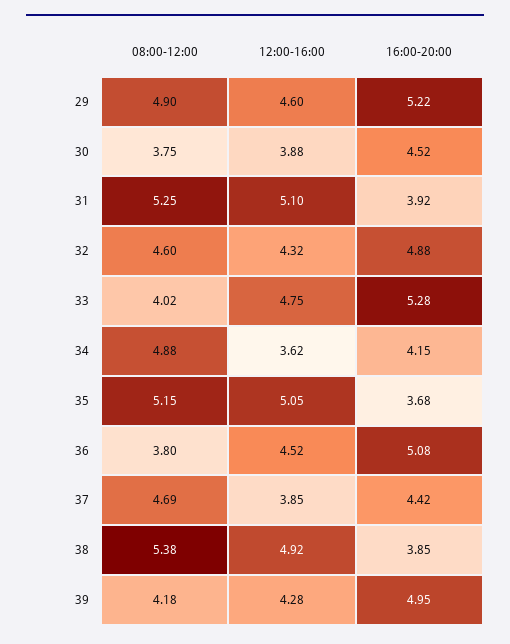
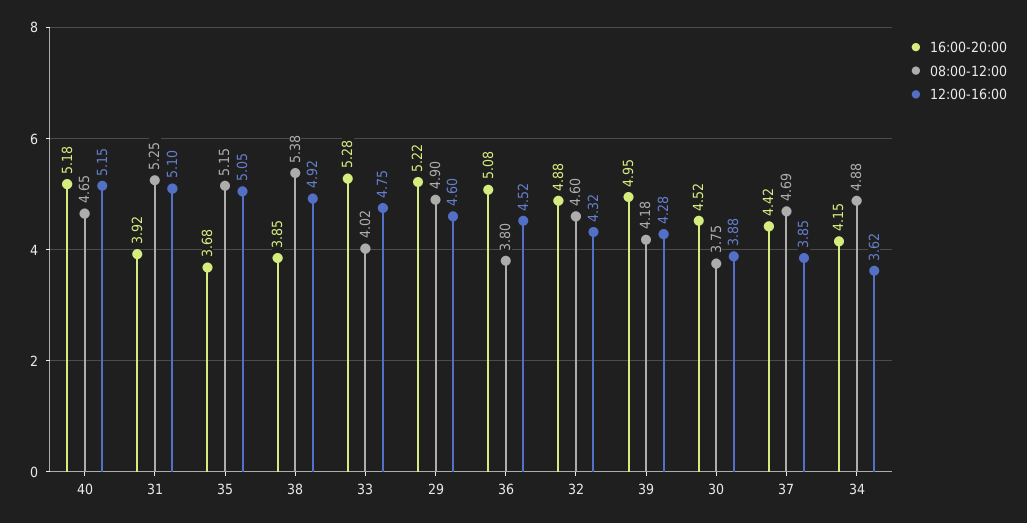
16:00-20:00, 40: none -> 5.18
08:00-12:00, 40: none -> 4.65
12:00-16:00, 40: none -> 5.15

